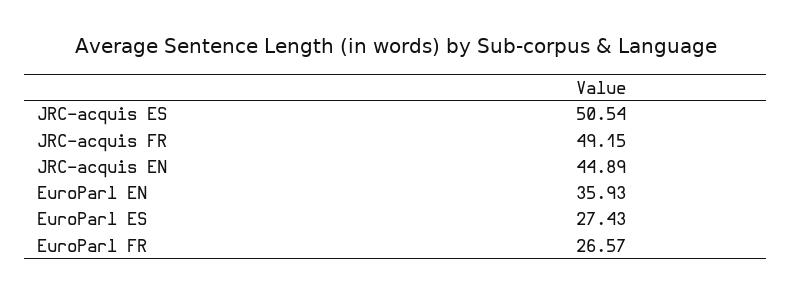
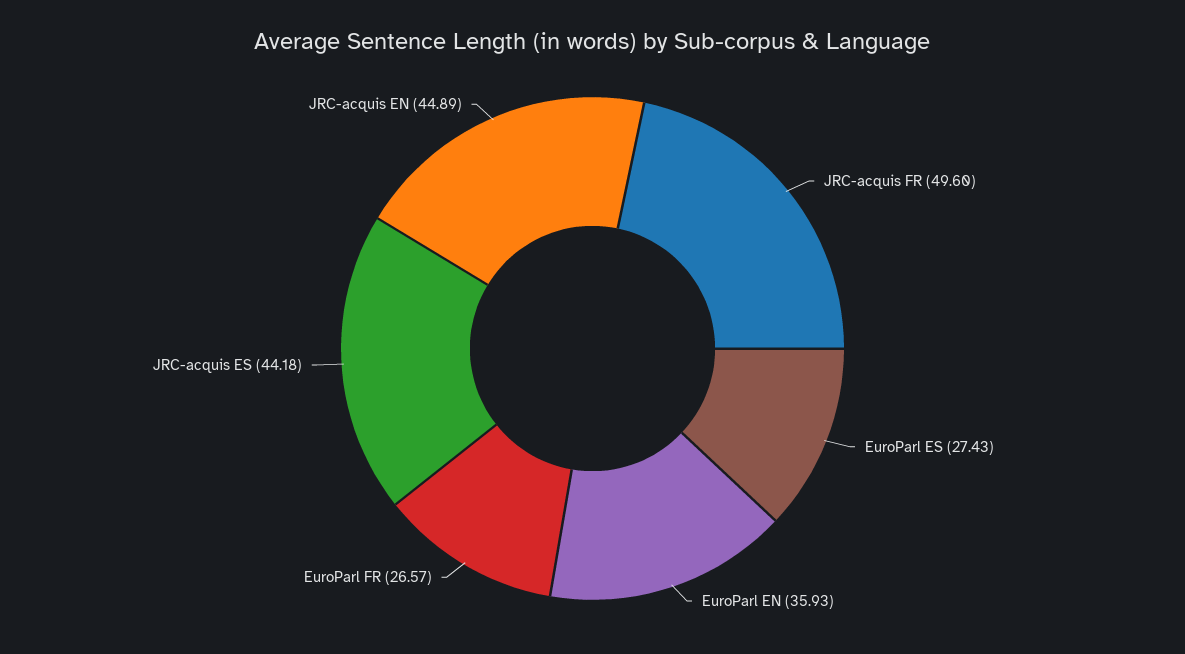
JRC-acquis ES: 50.54 -> 44.18
JRC-acquis FR: 49.15 -> 49.6

